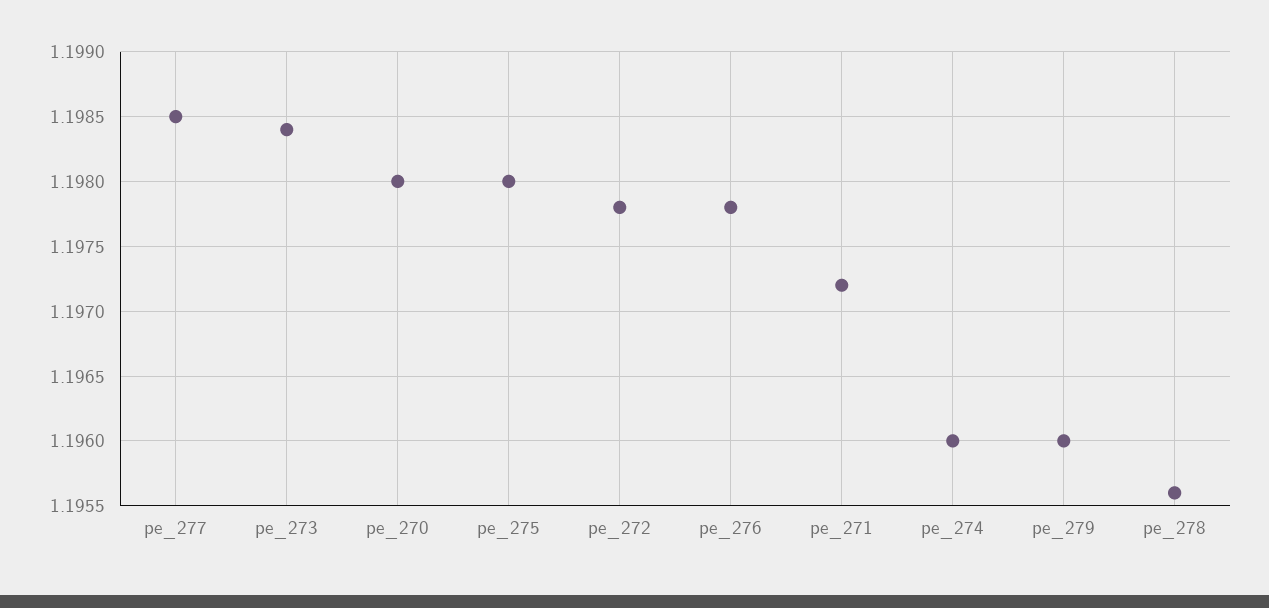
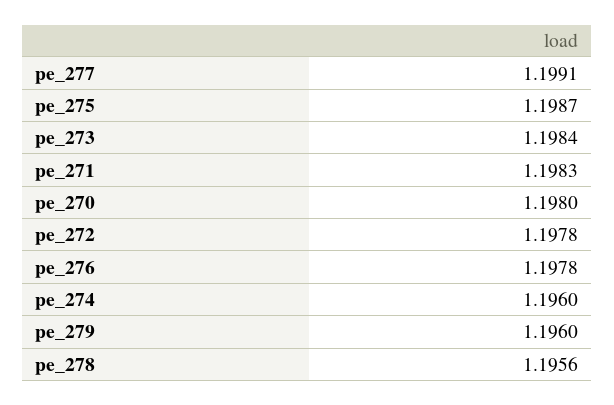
pe_277: 1.1985 -> 1.1991
pe_275: 1.198 -> 1.1987
pe_271: 1.1972 -> 1.1983

